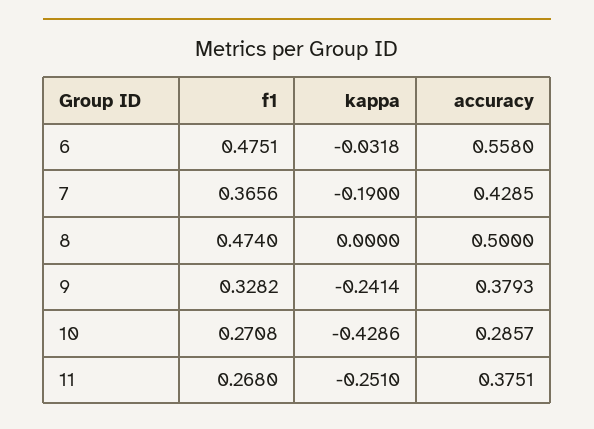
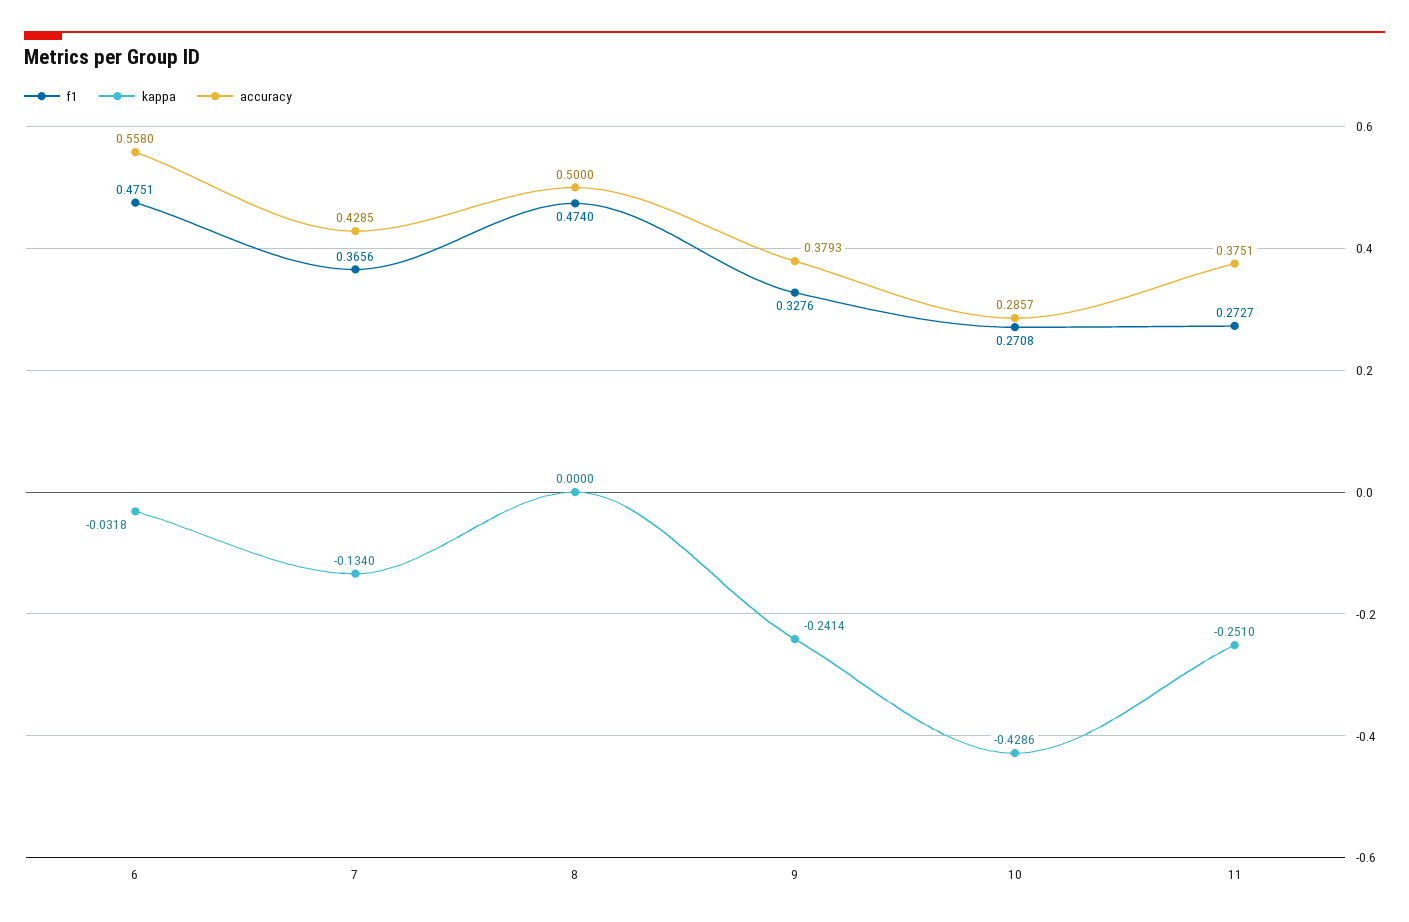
kappa, 7: -0.19 -> -0.134
f1, 9: 0.3282 -> 0.3276
f1, 11: 0.268 -> 0.2727

